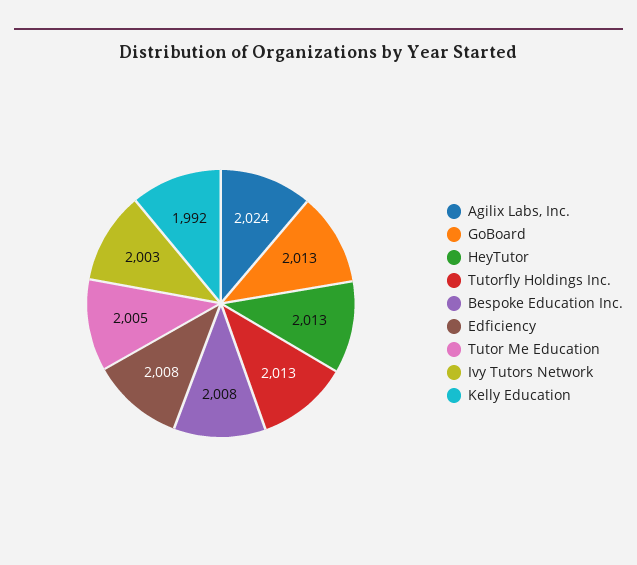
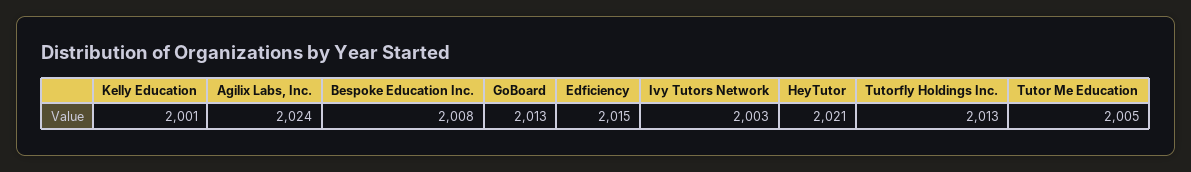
HeyTutor: 2013 -> 2021
Edficiency: 2008 -> 2015
Kelly Education: 1992 -> 2001

